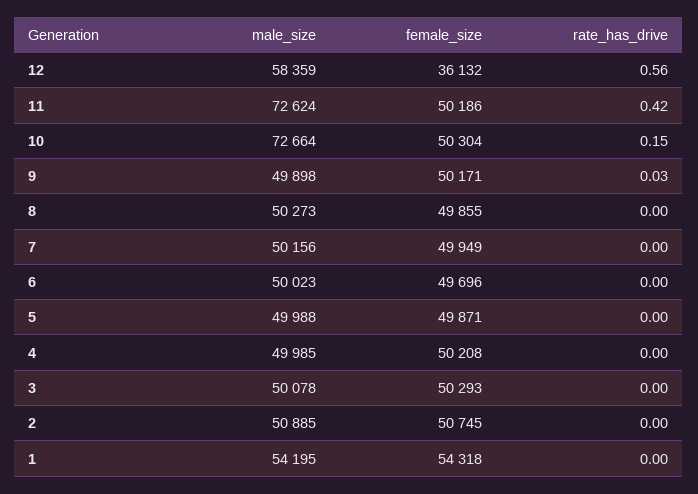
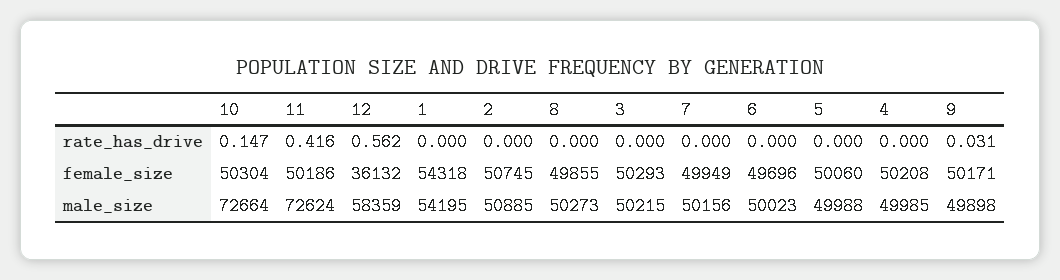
female_size, 5: 49871 -> 50060
male_size, 3: 50078 -> 50215

